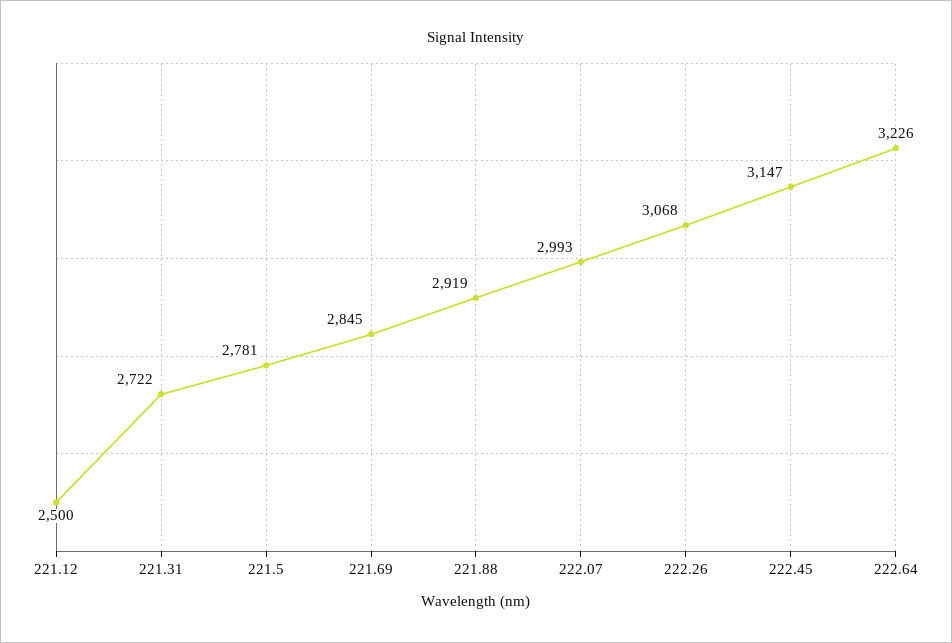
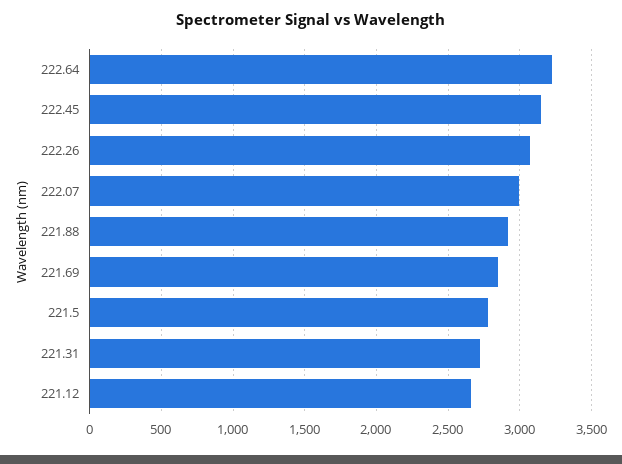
221.12: 2500 -> 2650

